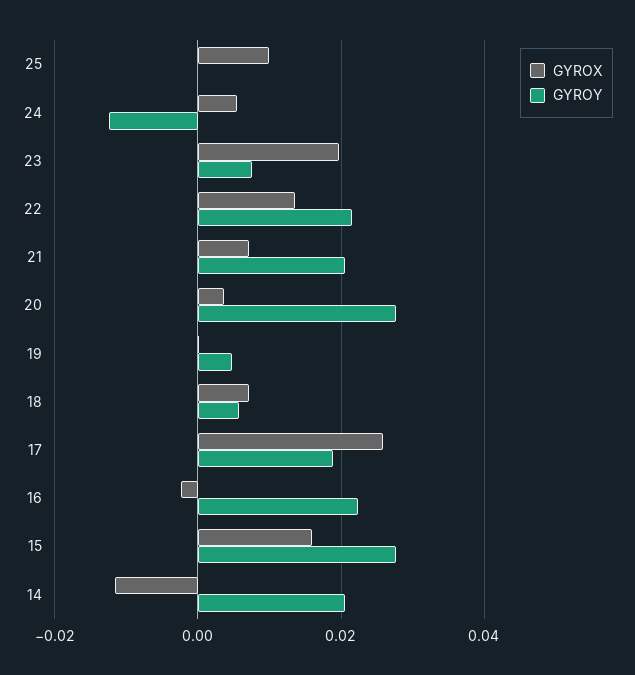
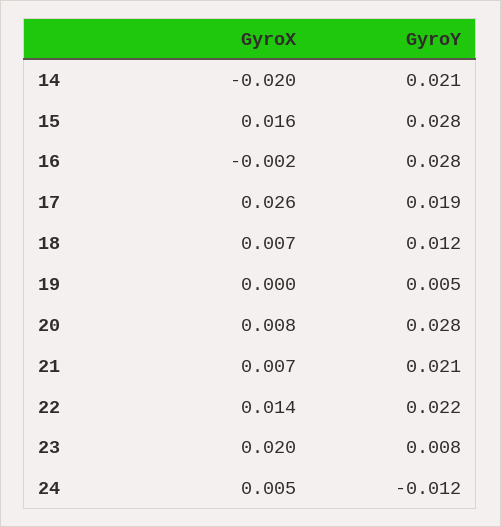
GYROX, 25: 0.01 -> none
GYROY, 25: 0 -> none
GYROX, 20: 0.004 -> 0.008
GYROY, 18: 0.006 -> 0.012
GYROY, 16: 0.022 -> 0.028
GYROX, 14: -0.012 -> -0.02

